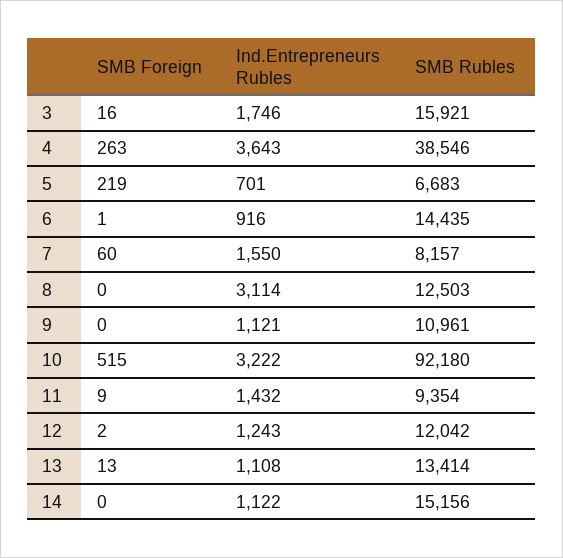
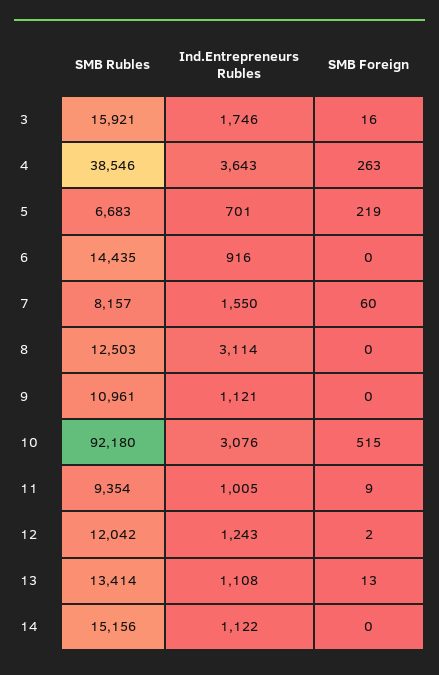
SMB Foreign, 6: 1 -> 0
Ind.Entrepreneurs Rubles, 10: 3222 -> 3076
Ind.Entrepreneurs Rubles, 11: 1432 -> 1005

